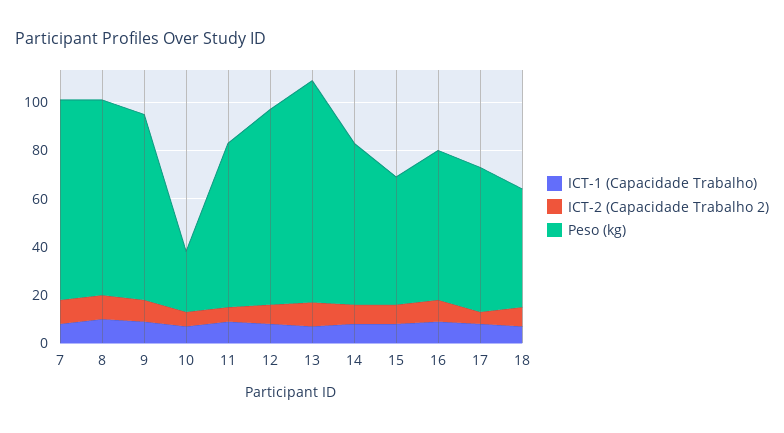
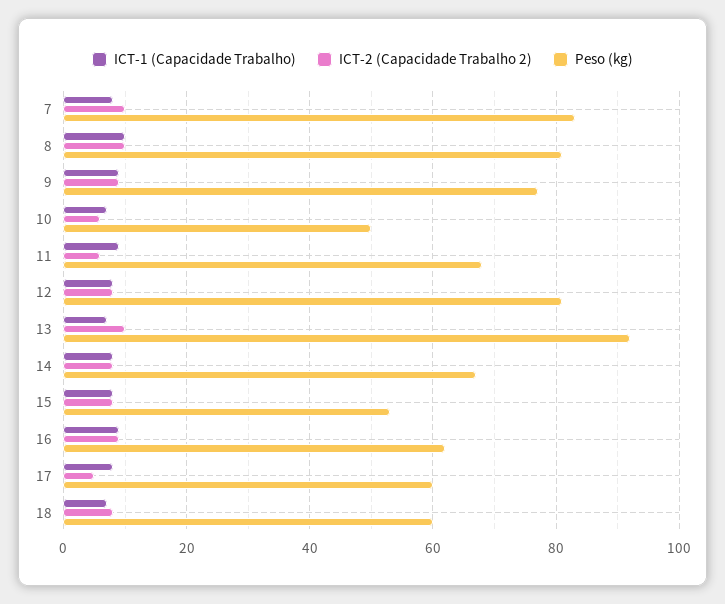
Peso (kg), 10: 25 -> 50
Peso (kg), 18: 50 -> 60

